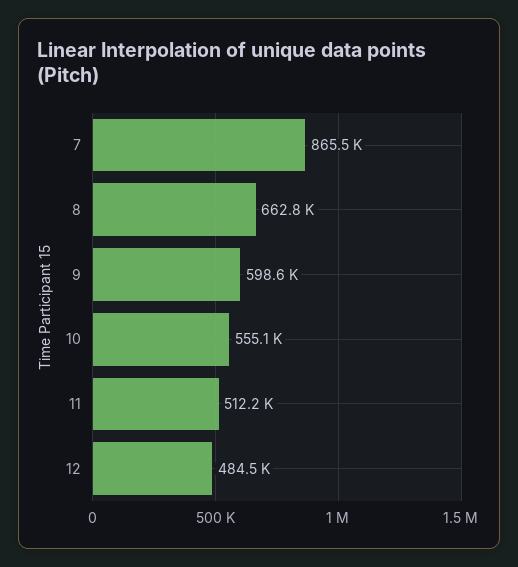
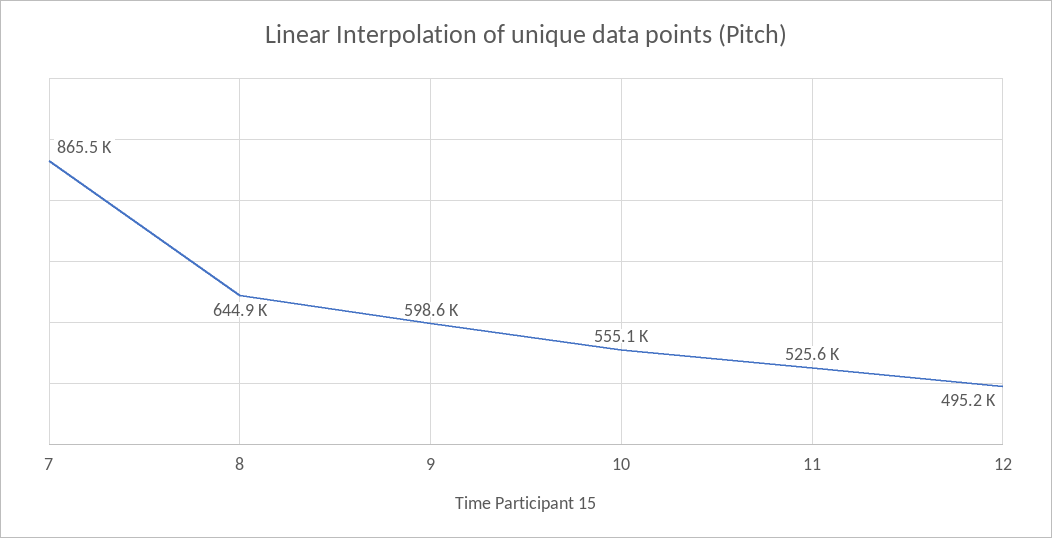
8: 662800 -> 644900
11: 512200 -> 525600
12: 484500 -> 495200

